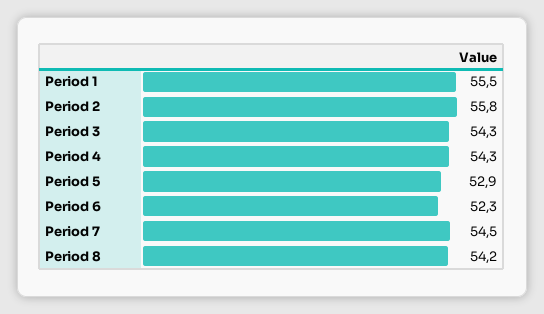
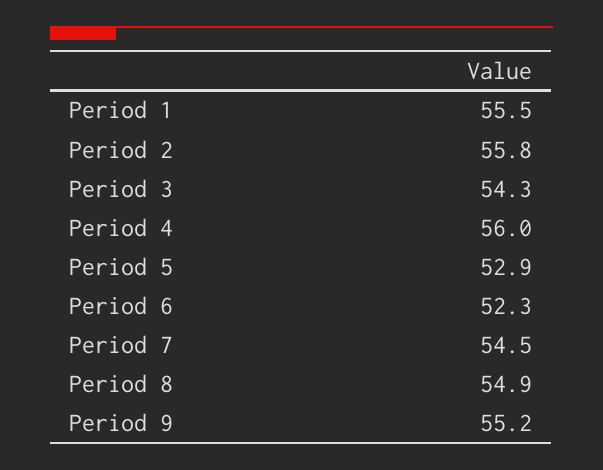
Period 4: 54.3 -> 56
Period 8: 54.2 -> 54.9
Period 9: none -> 55.2

